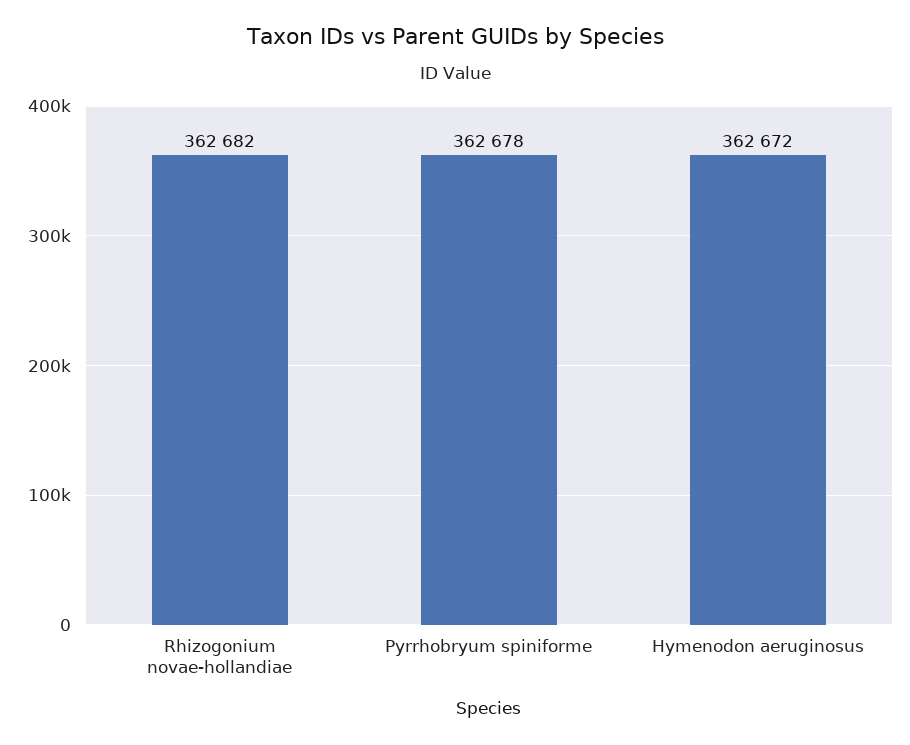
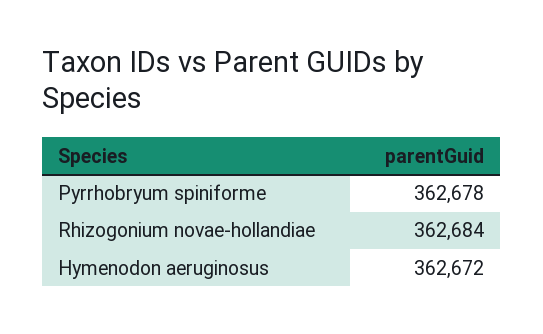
Rhizogonium novae-hollandiae: 362682 -> 362684

